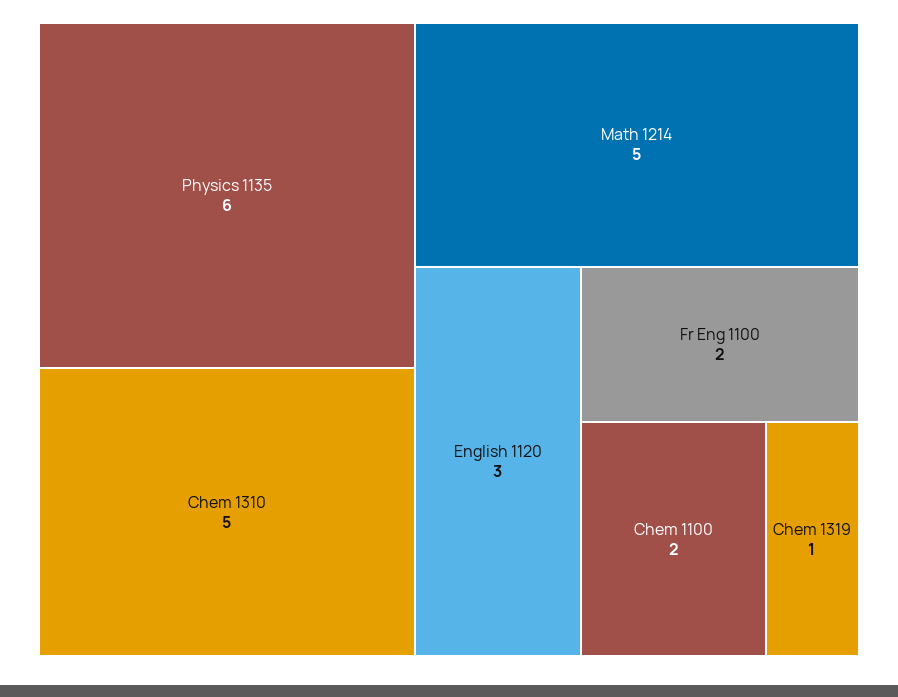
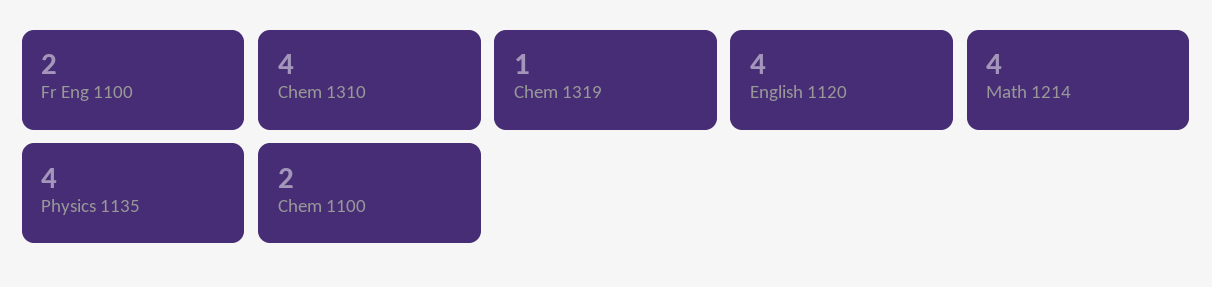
Physics 1135: 6 -> 4
Chem 1310: 5 -> 4
Math 1214: 5 -> 4
English 1120: 3 -> 4

